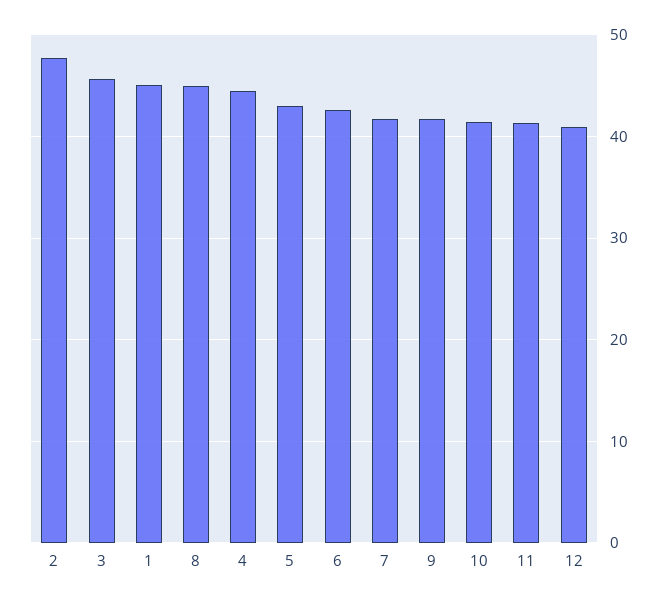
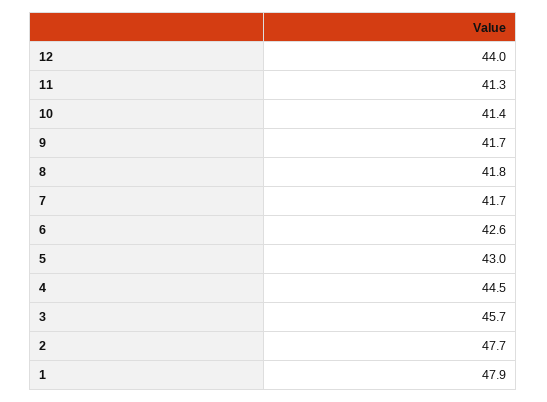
1: 45 -> 47.9
8: 45 -> 41.8
12: 41 -> 44

